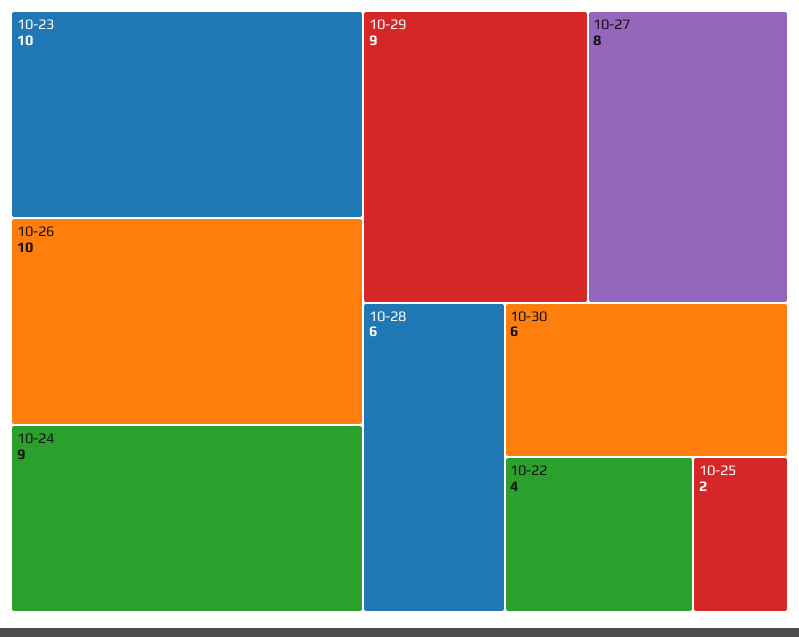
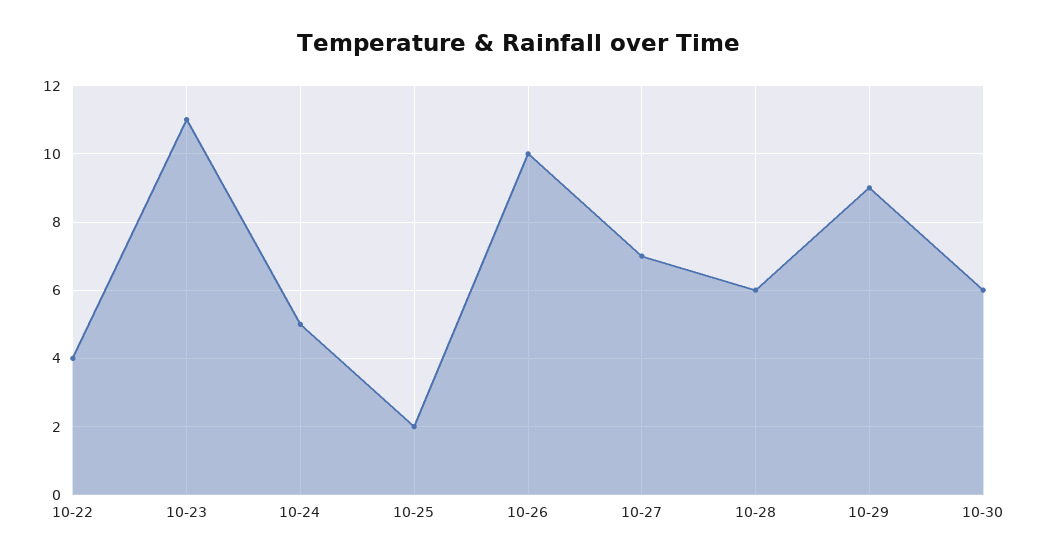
10-23: 10 -> 11
10-24: 9 -> 5
10-27: 8 -> 7

